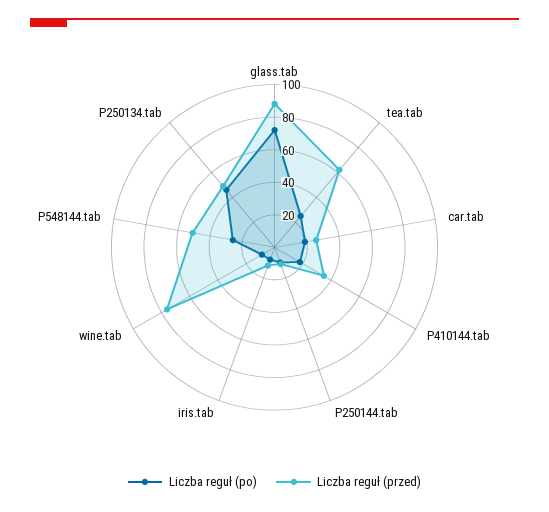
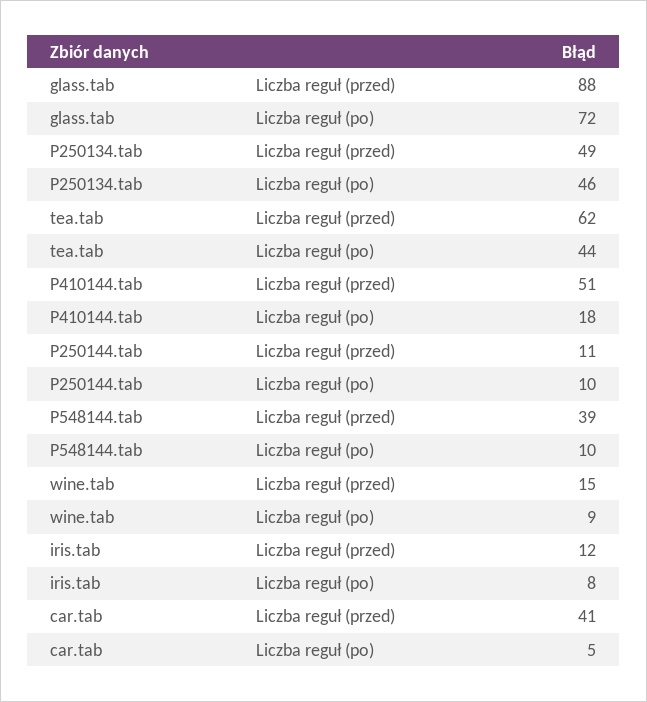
Liczba reguł (po), tea.tab: 25 -> 44
Liczba reguł (po), car.tab: 20 -> 5
Liczba reguł (przed), car.tab: 25 -> 41
Liczba reguł (przed), P410144.tab: 35 -> 51
Liczba reguł (przed), wine.tab: 75 -> 15
Liczba reguł (po), P548144.tab: 25 -> 10
Liczba reguł (przed), P548144.tab: 50 -> 39

